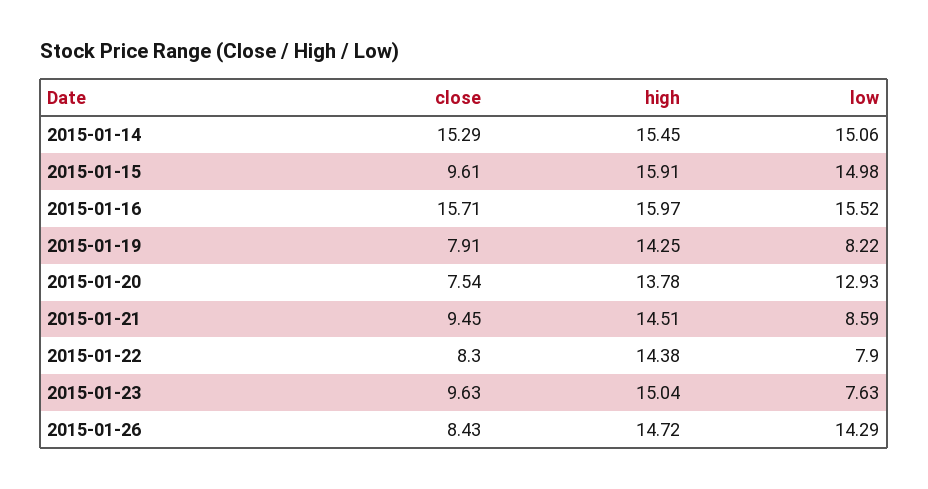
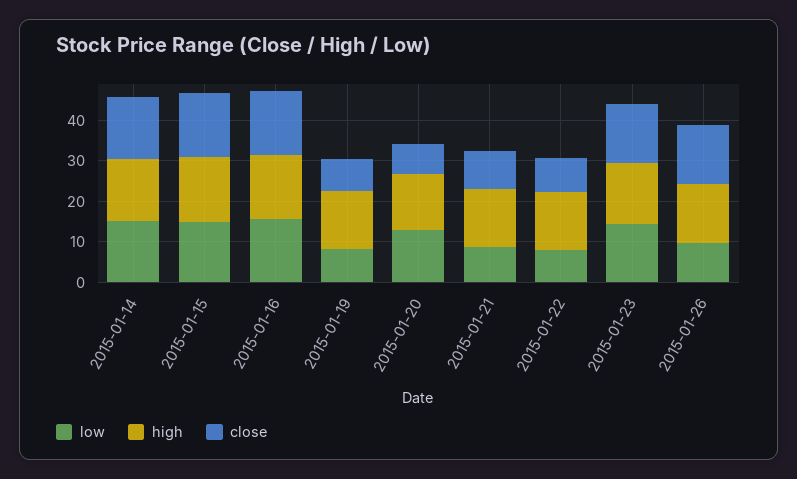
close, 2015-01-15: 9.61 -> 16
close, 2015-01-23: 9.63 -> 14
low, 2015-01-23: 7.63 -> 14
close, 2015-01-26: 8.43 -> 14
low, 2015-01-26: 14.29 -> 10

